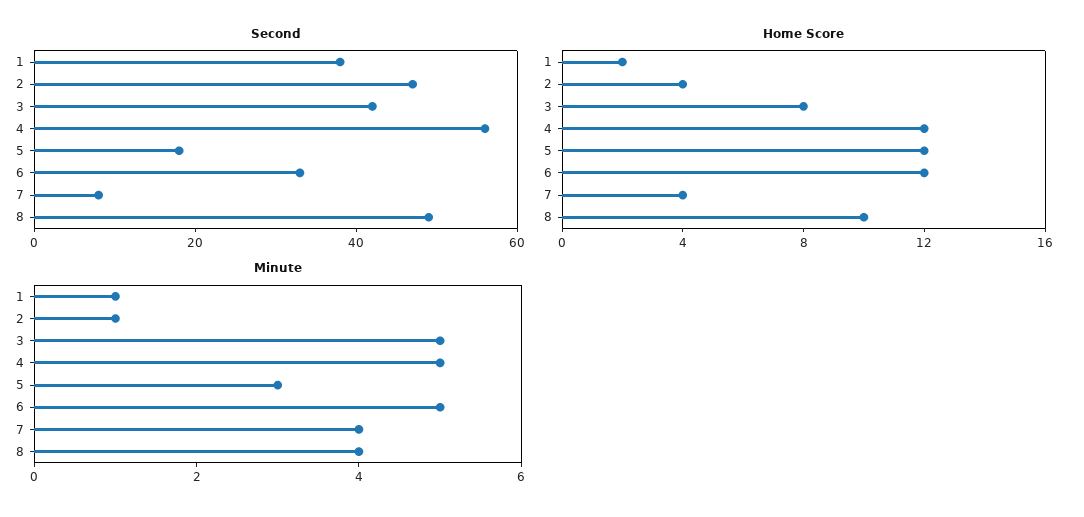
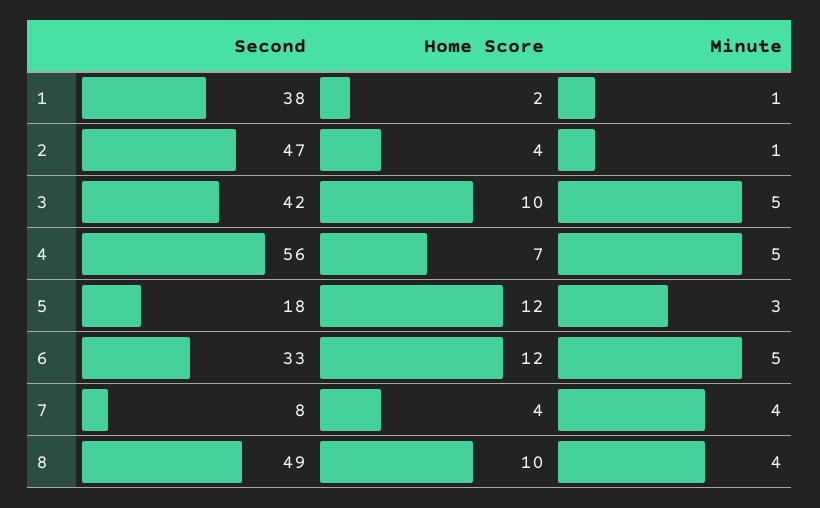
Home Score, 3: 8 -> 10
Home Score, 4: 12 -> 7

